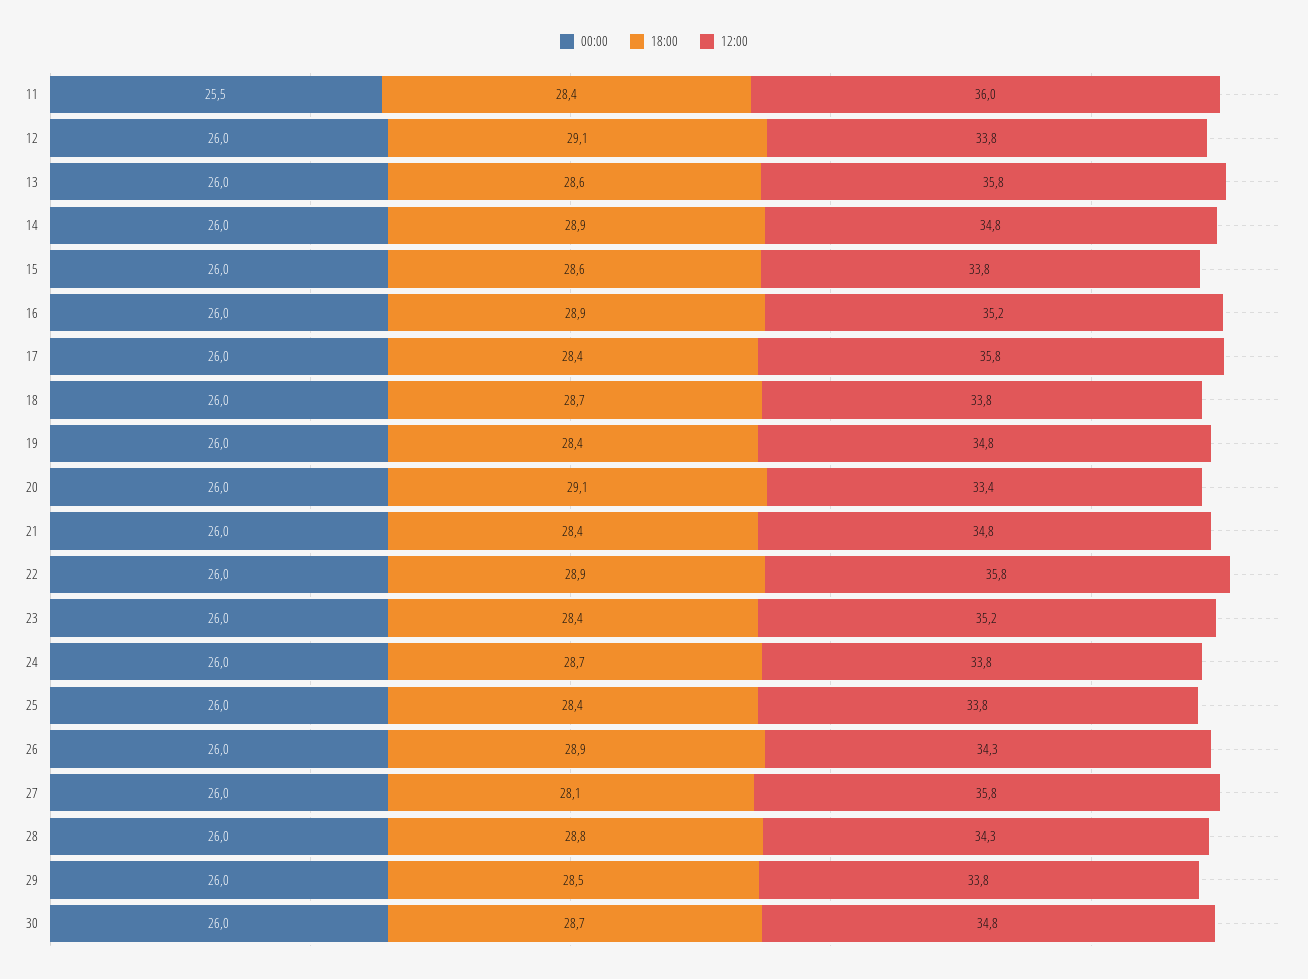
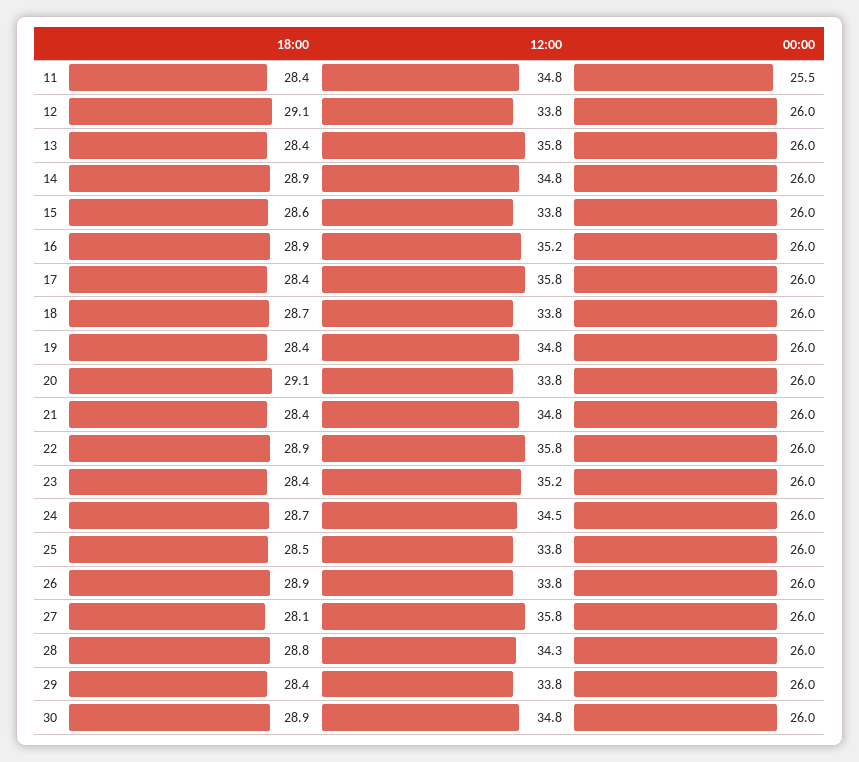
12:00, 11: 36 -> 34.8
18:00, 13: 28.6 -> 28.4
12:00, 20: 33.4 -> 33.8
12:00, 24: 33.8 -> 34.5
18:00, 25: 28.4 -> 28.5
12:00, 26: 34.3 -> 33.8
18:00, 29: 28.5 -> 28.4
18:00, 30: 28.7 -> 28.9

